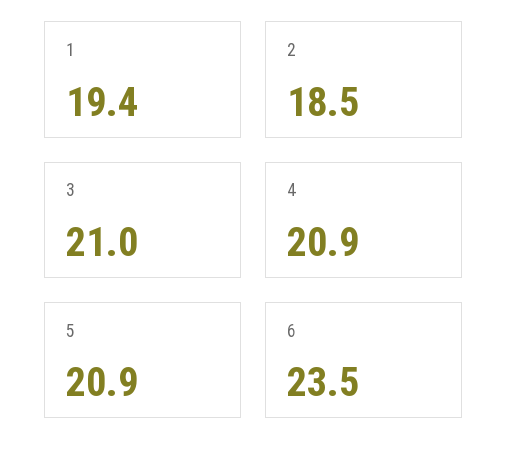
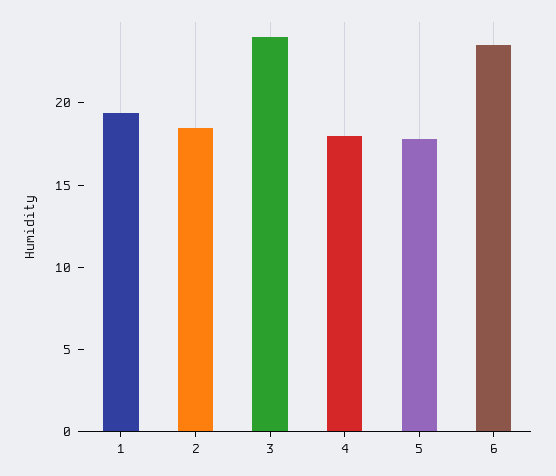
3: 21 -> 24
4: 20.9 -> 18
5: 20.9 -> 18

